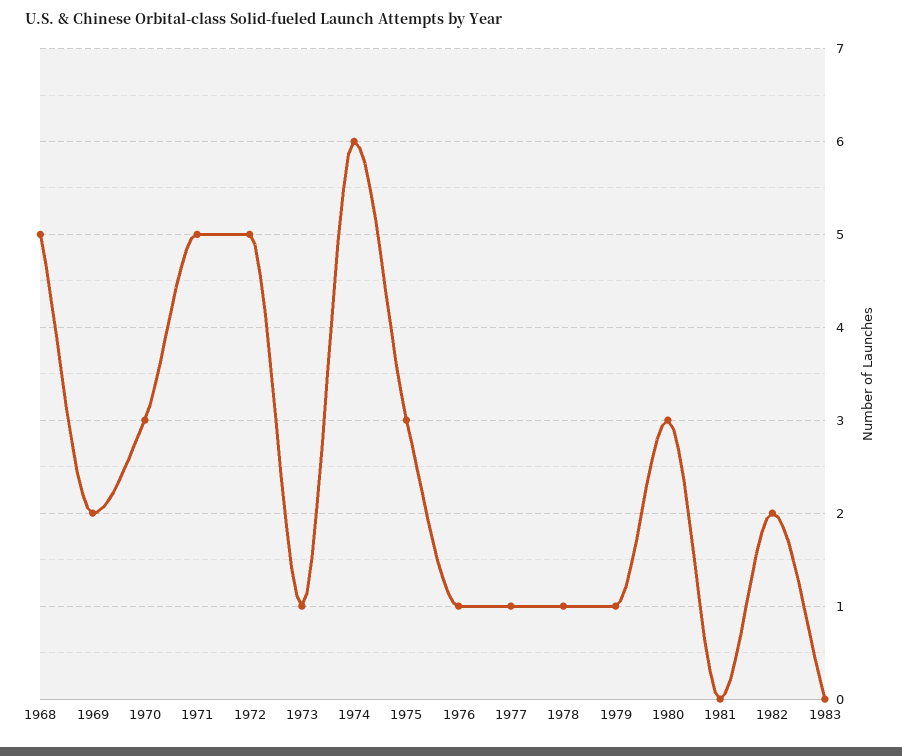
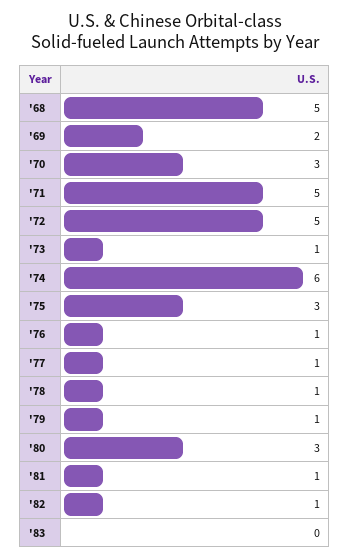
1981: 0 -> 1
1982: 2 -> 1

